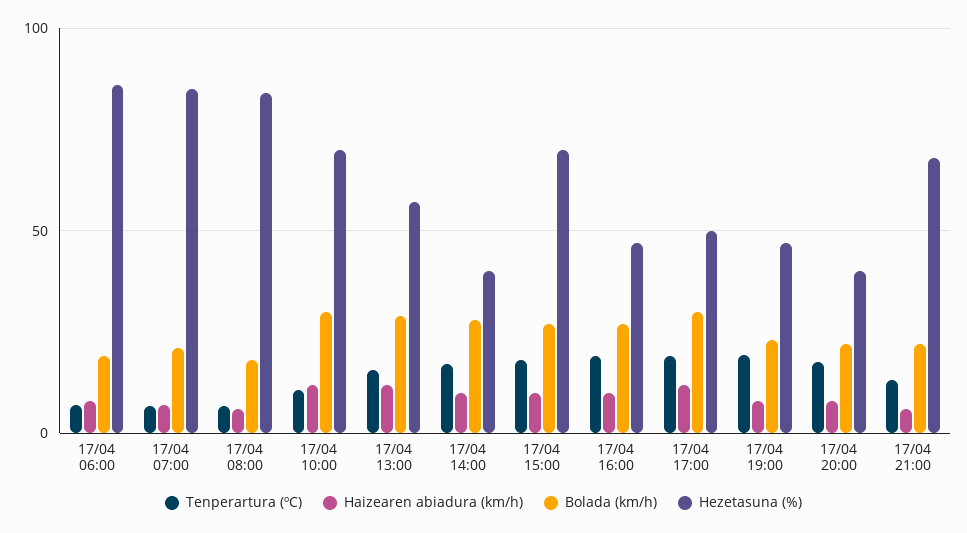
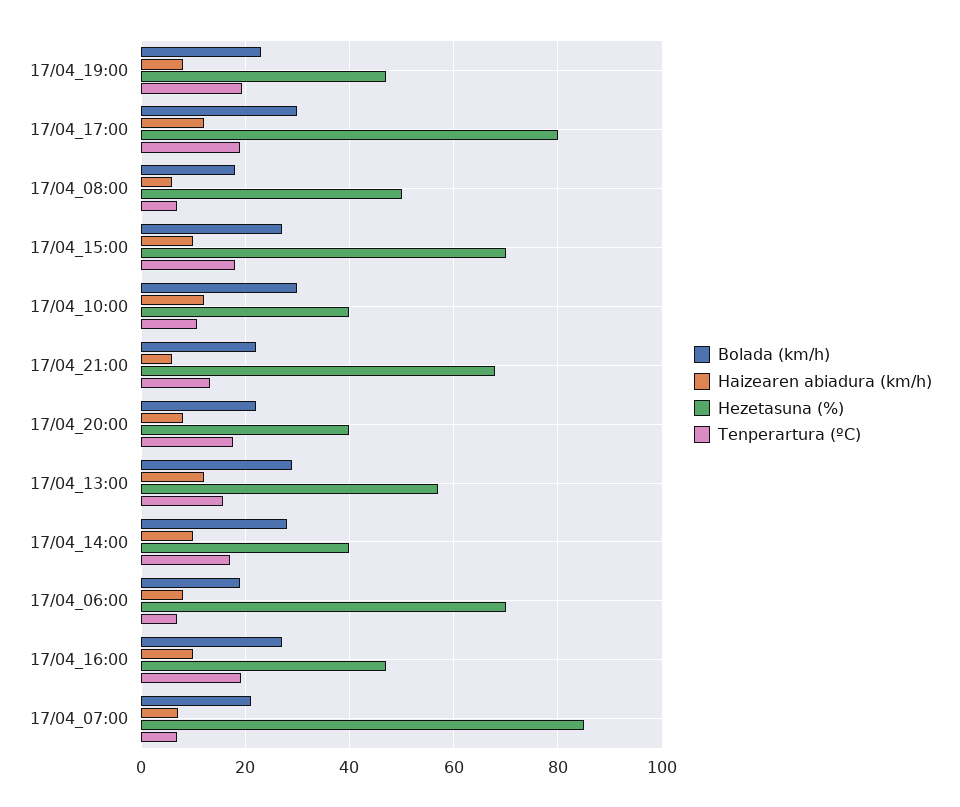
Hezetasuna (%), 17/04 06:00: 85 -> 70
Hezetasuna (%), 17/04 08:00: 85 -> 50
Hezetasuna (%), 17/04 10:00: 70 -> 40
Hezetasuna (%), 17/04 17:00: 50 -> 80

